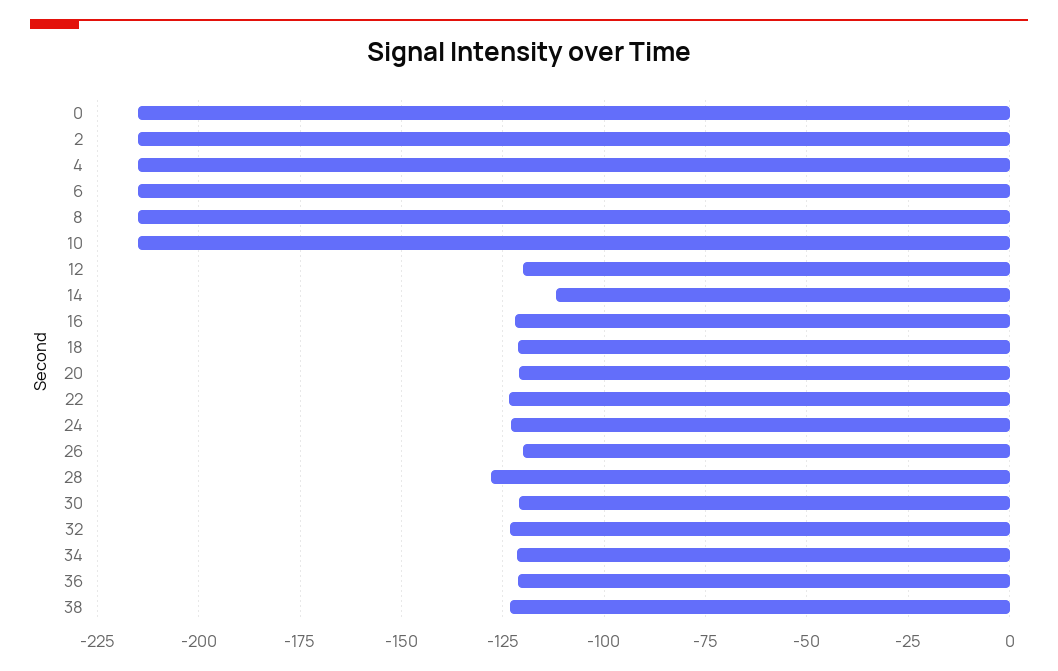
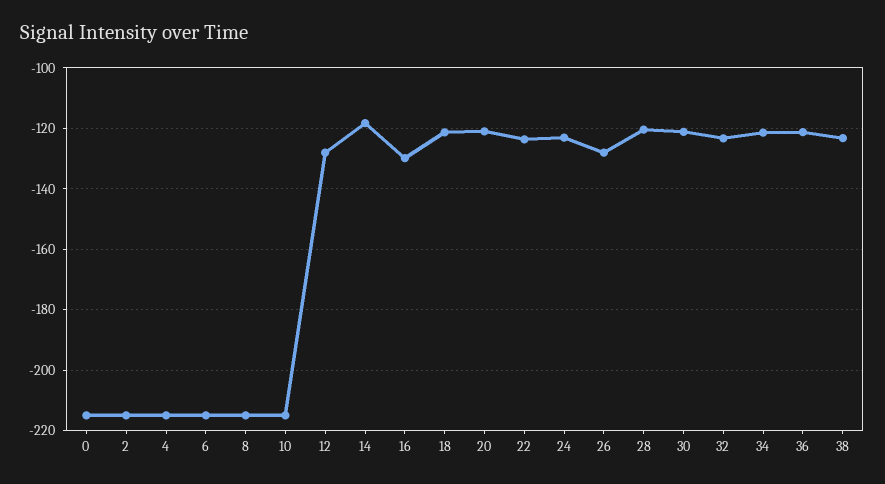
12: -120 -> -128
14: -112.5 -> -118
16: -122.5 -> -130
26: -120 -> -128
28: -127.5 -> -120

